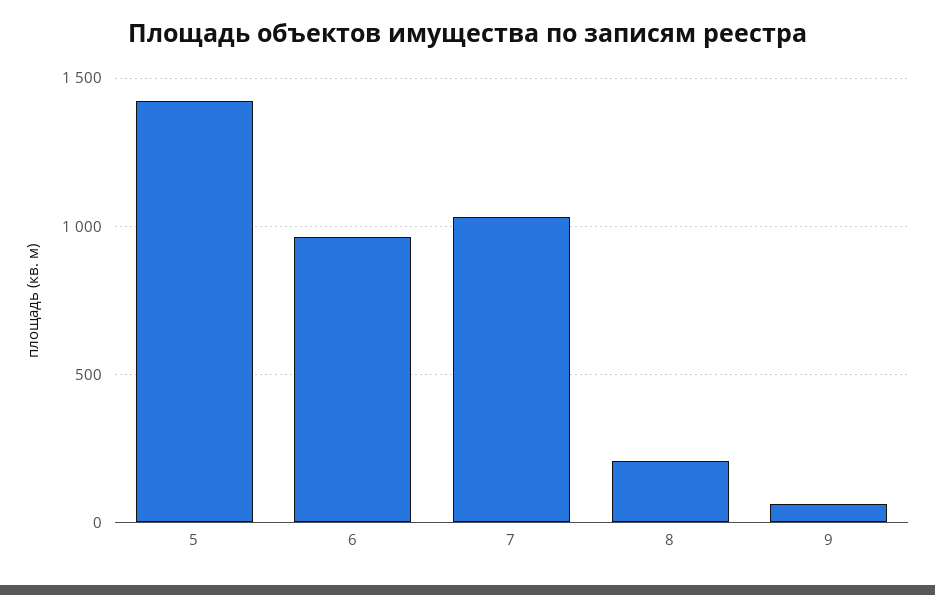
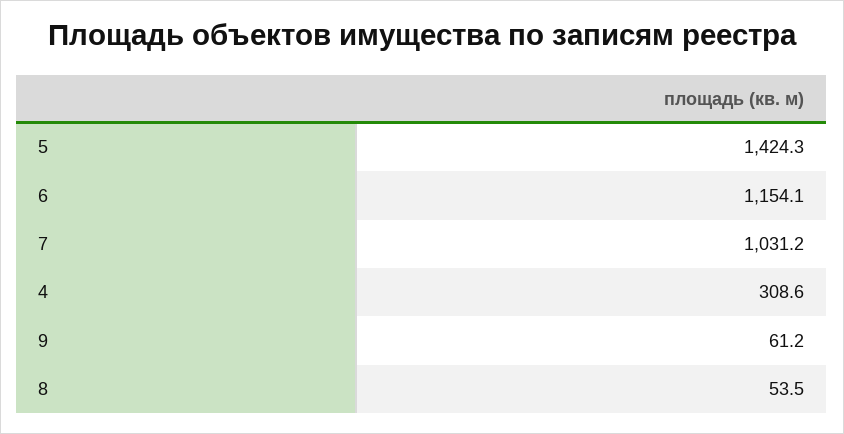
6: 950 -> 1154.1
8: 200 -> 53.5
4: none -> 308.6

